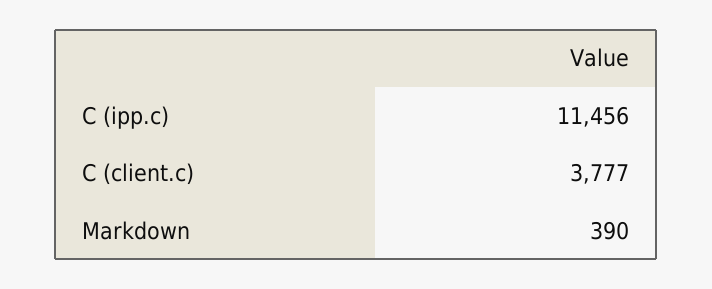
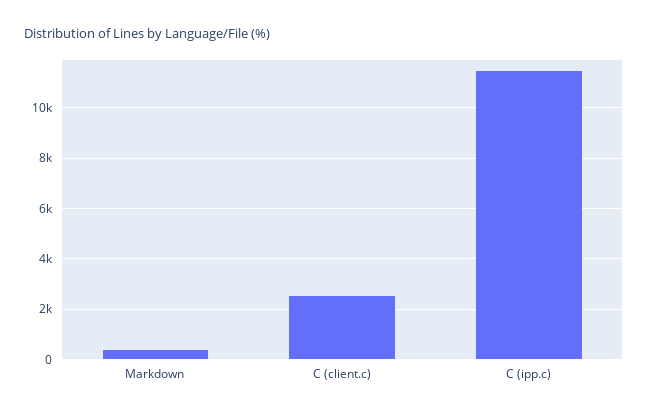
C (client.c): 3777 -> 2500

